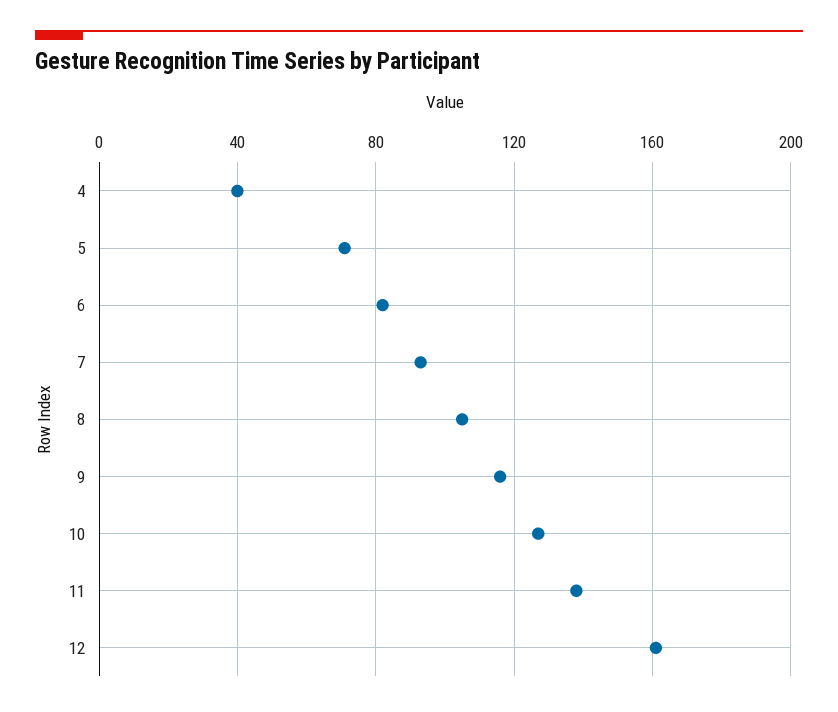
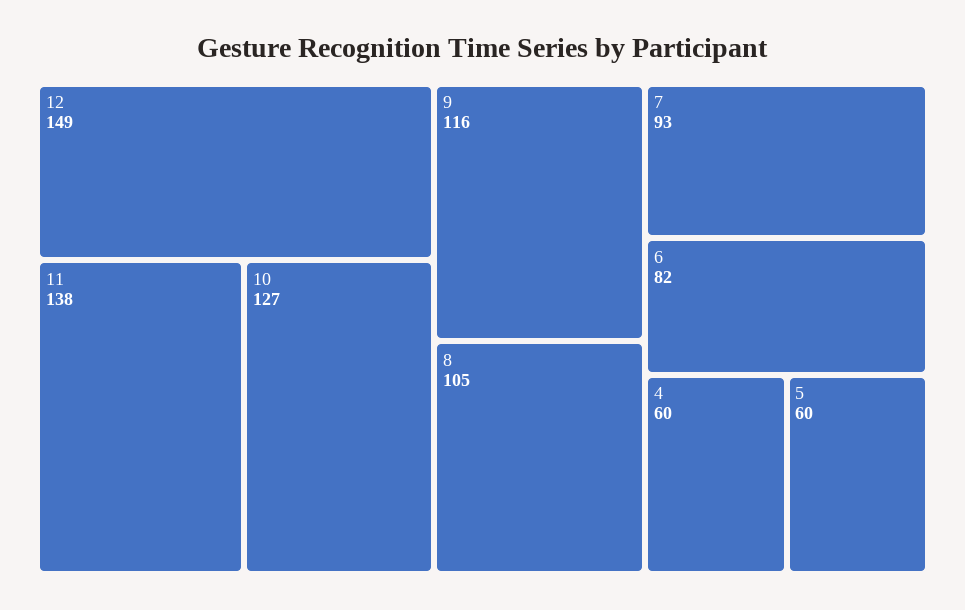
4: 40 -> 60
5: 70 -> 60
12: 160 -> 149

